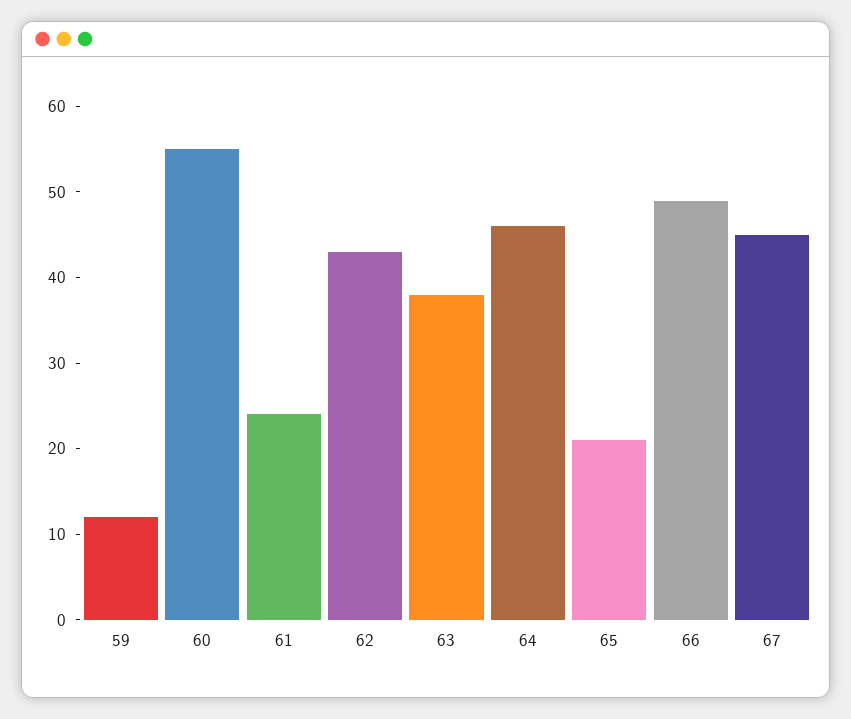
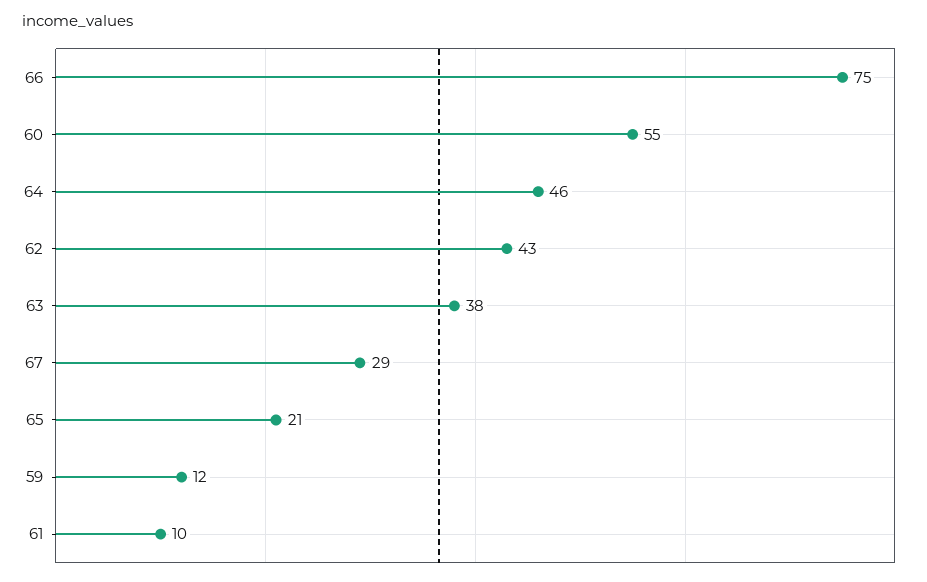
61: 24 -> 10
66: 49 -> 75
67: 45 -> 29

